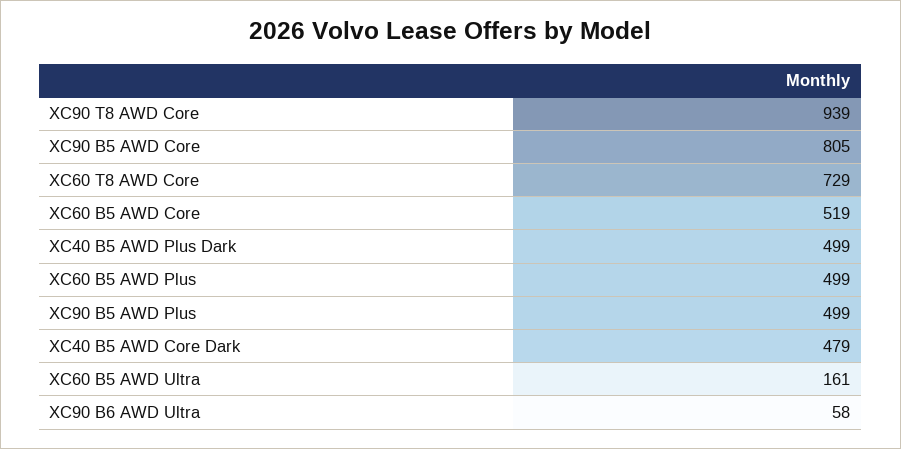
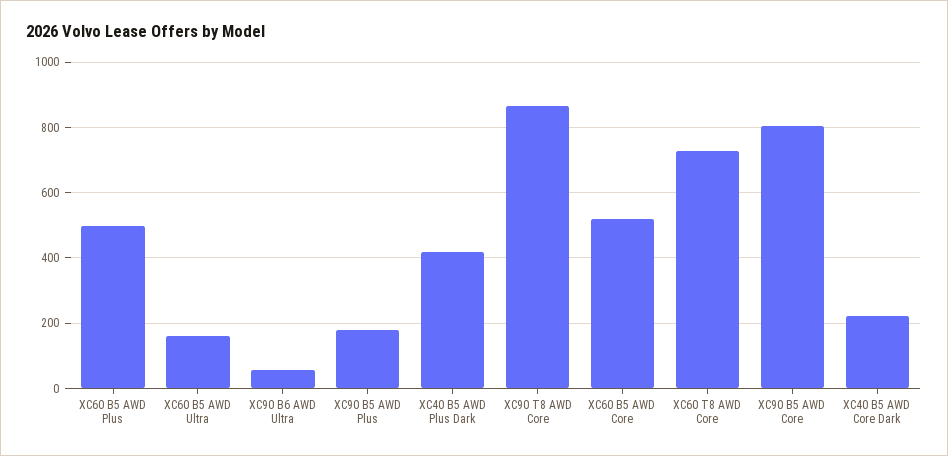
XC90 T8 AWD Core: 939 -> 860
XC40 B5 AWD Plus Dark: 499 -> 420
XC90 B5 AWD Plus: 499 -> 180
XC40 B5 AWD Core Dark: 479 -> 220

